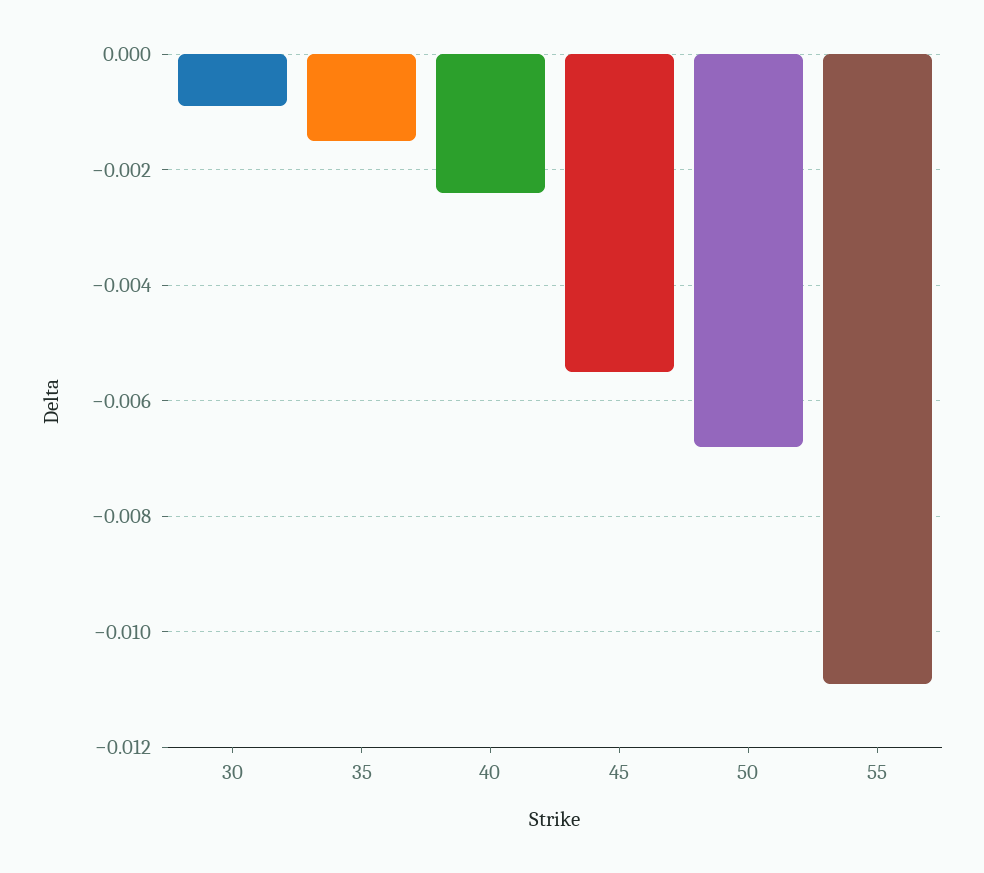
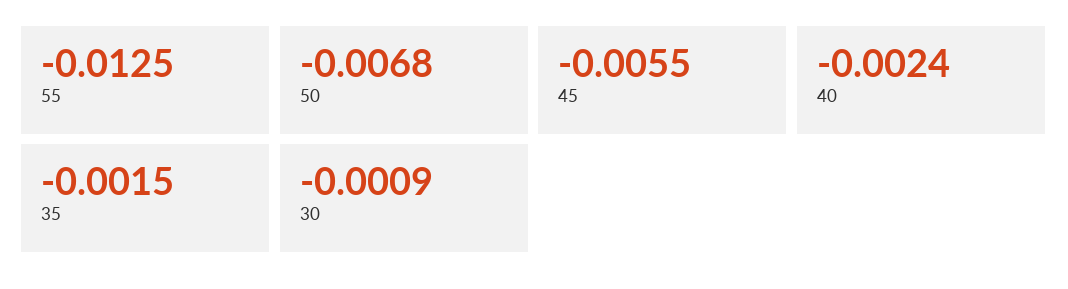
55: -0.011 -> -0.0125

